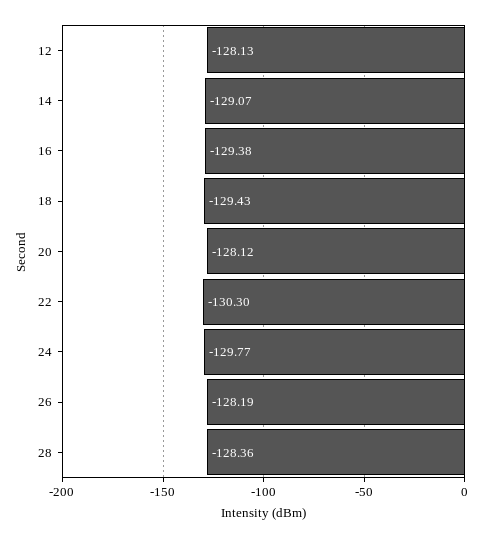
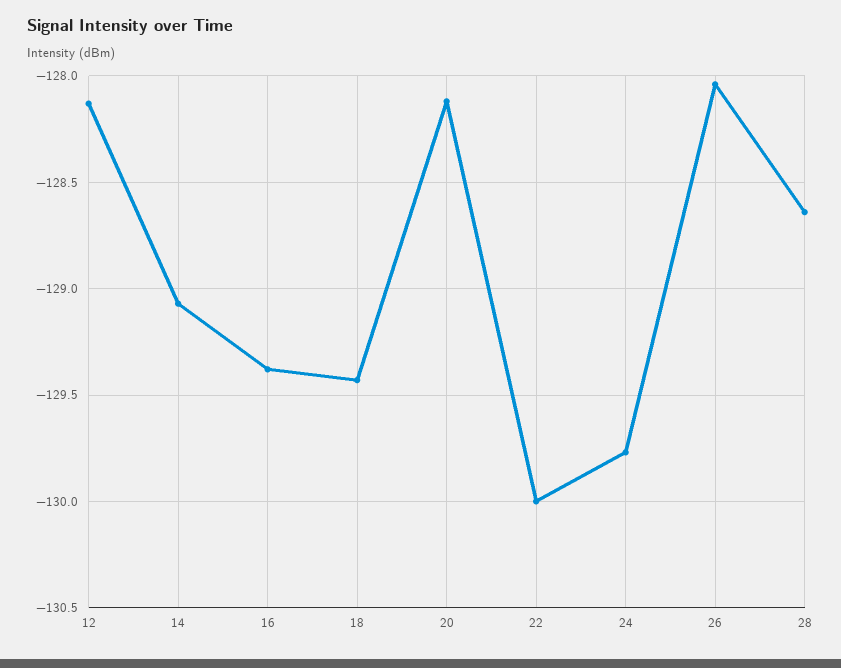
22: -130.3 -> -130
26: -128.19 -> -128.05
28: -128.36 -> -128.65

